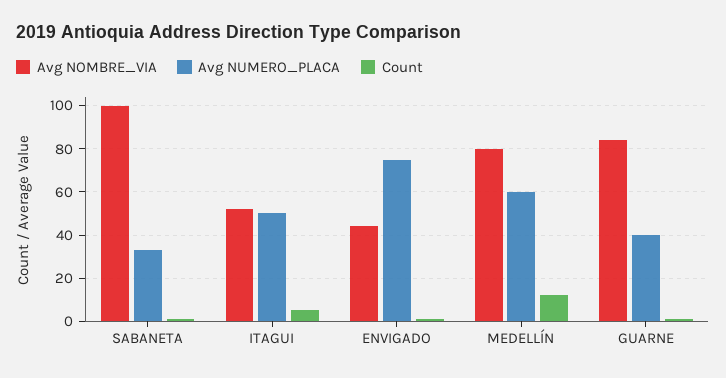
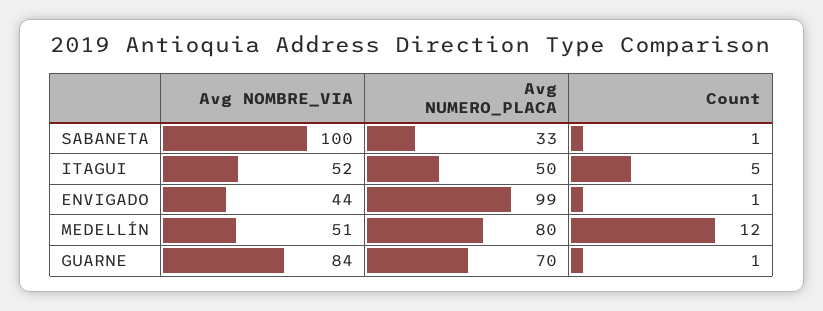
Avg NUMERO_PLACA, ENVIGADO: 75 -> 99
Avg NOMBRE_VIA, MEDELLÍN: 80 -> 51
Avg NUMERO_PLACA, MEDELLÍN: 60 -> 80
Avg NUMERO_PLACA, GUARNE: 40 -> 70

